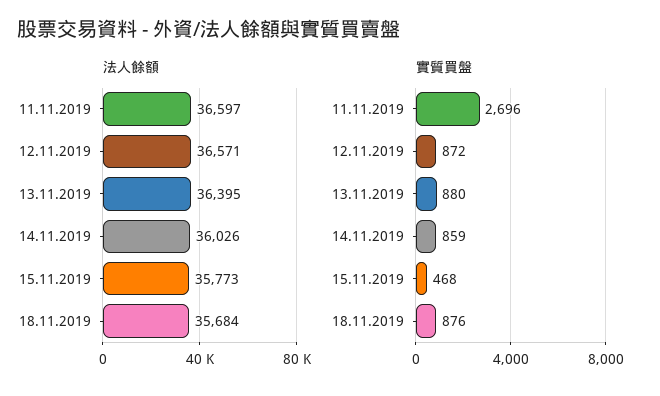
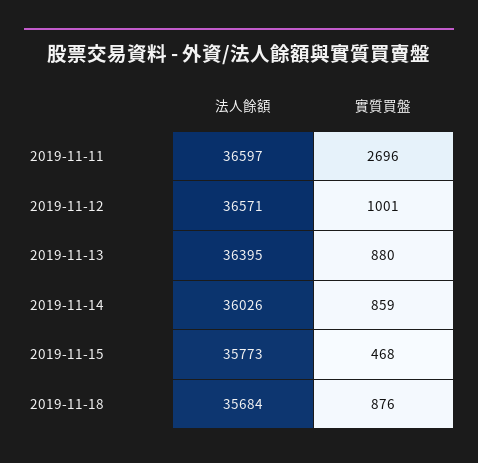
實質買盤, 12.11.2019: 872 -> 1001

